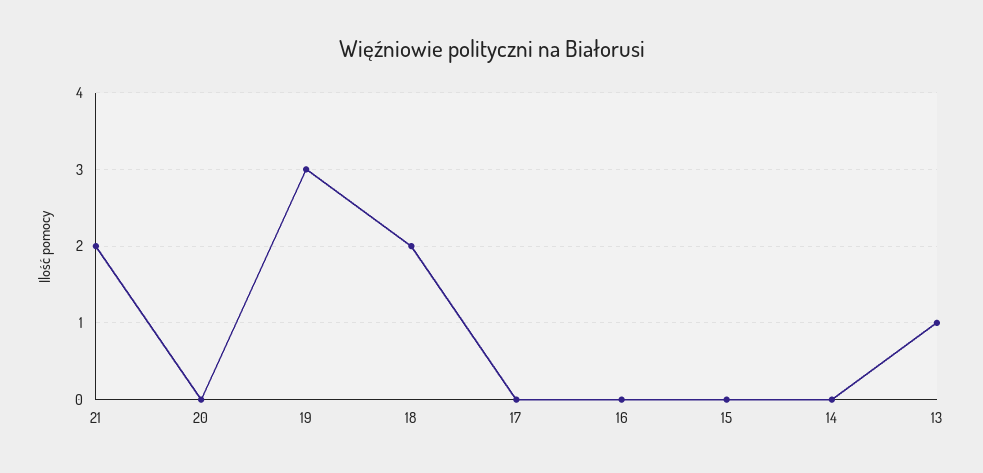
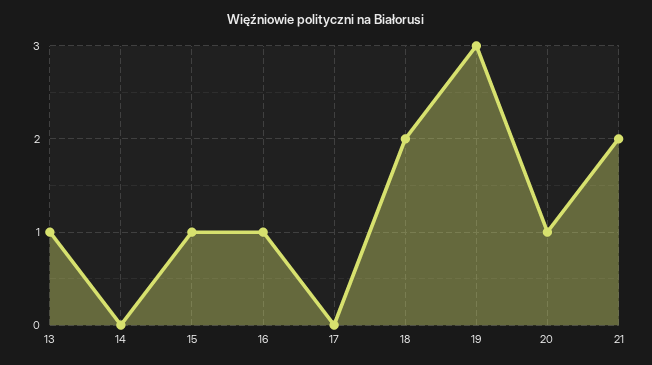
20: 0 -> 1
16: 0 -> 1
15: 0 -> 1

